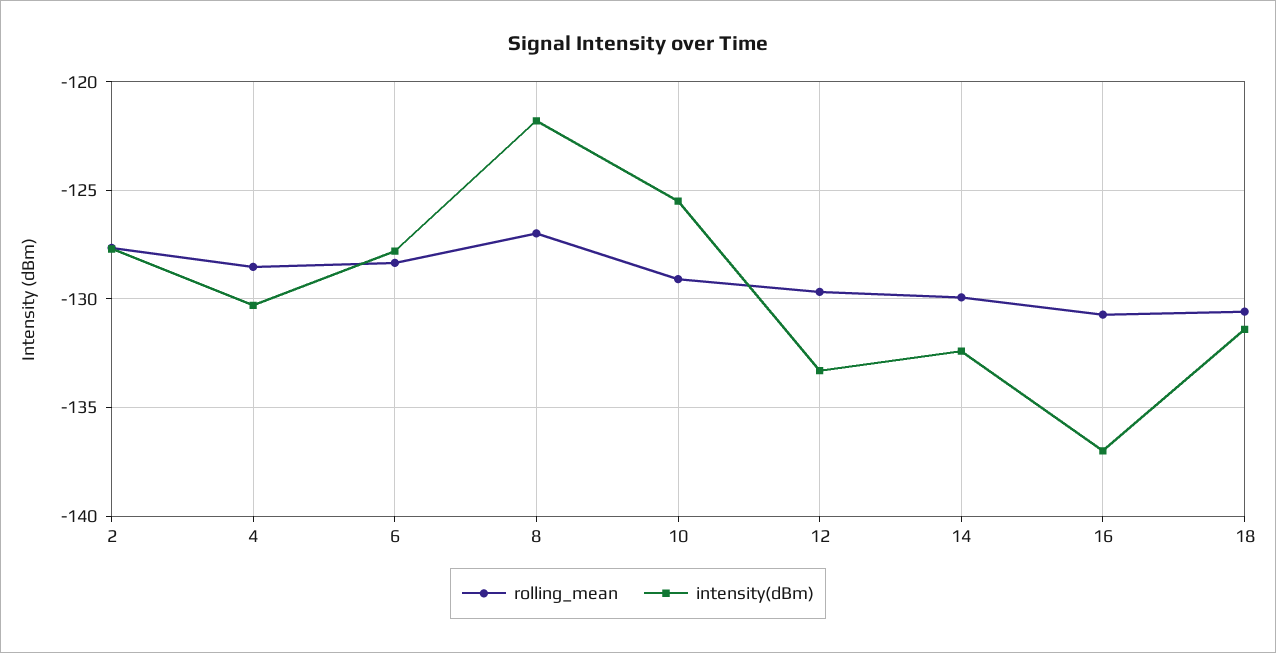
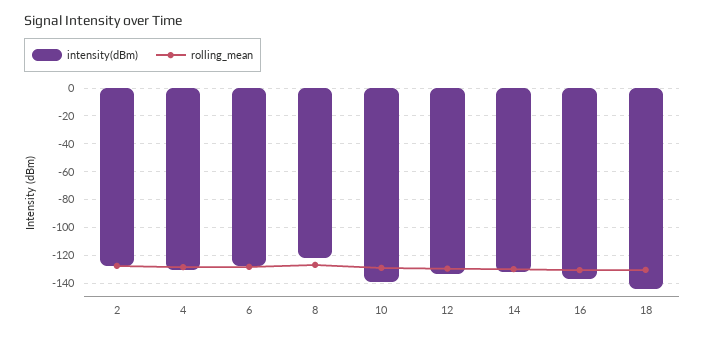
intensity(dBm), 10: -125.5 -> -140
intensity(dBm), 18: -131.5 -> -145

